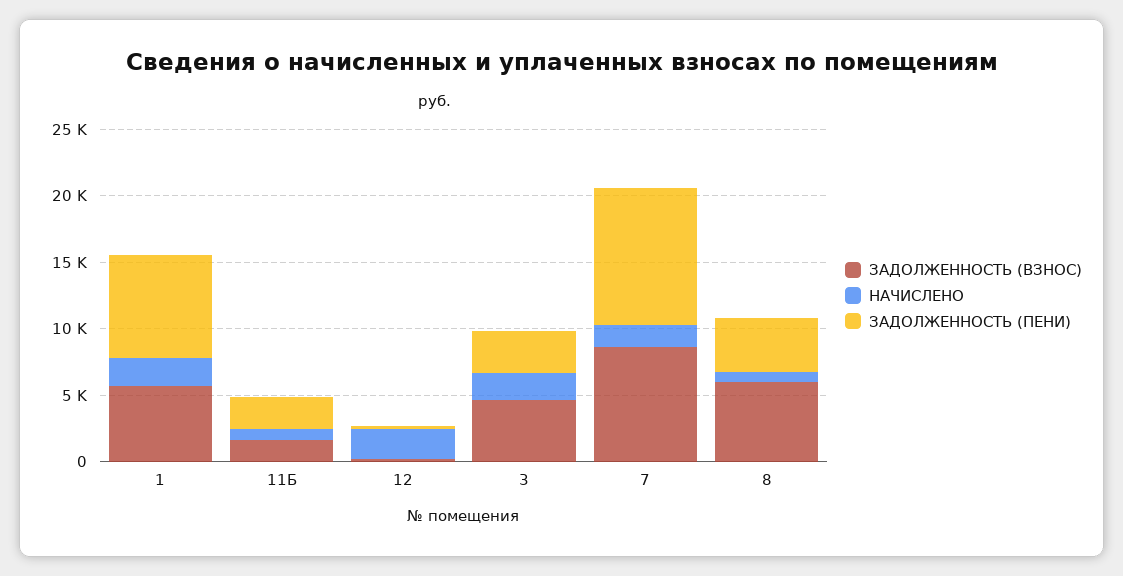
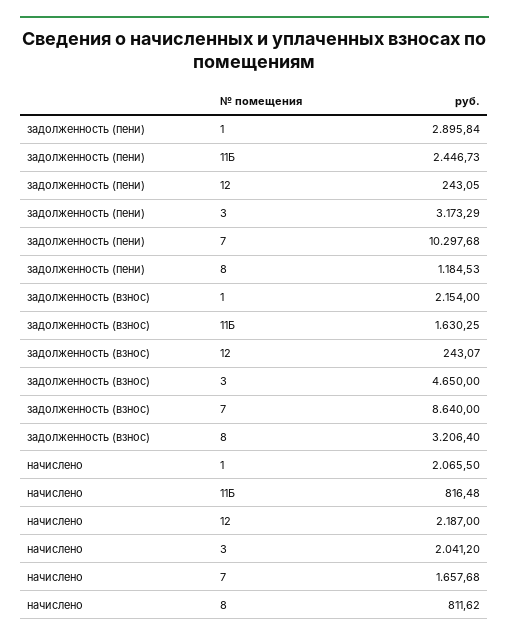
ЗАДОЛЖЕННОСТЬ (ВЗНОС), 1: 6000 -> 2154
ЗАДОЛЖЕННОСТЬ (ПЕНИ), 1: 8000 -> 2895.84
ЗАДОЛЖЕННОСТЬ (ВЗНОС), 8: 6000 -> 3206.4
ЗАДОЛЖЕННОСТЬ (ПЕНИ), 8: 4000 -> 1184.53

